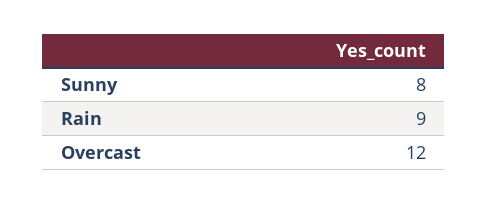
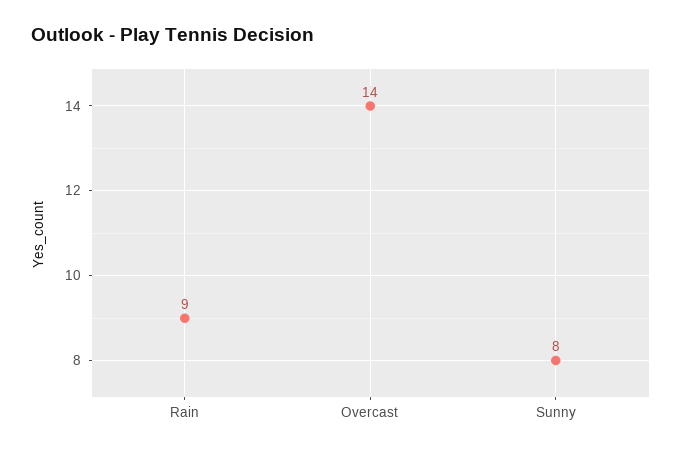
Overcast: 12 -> 14

